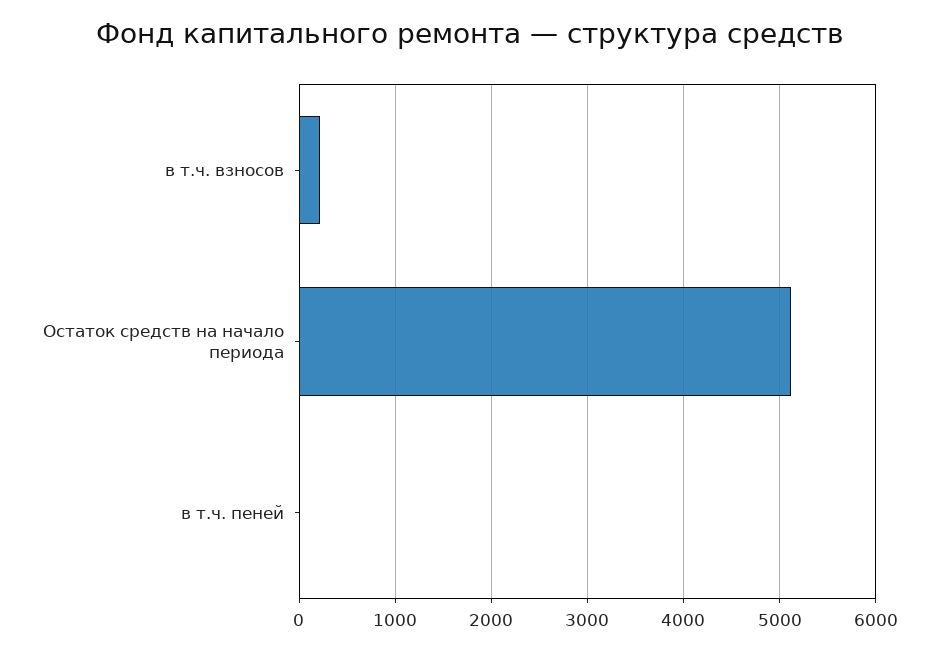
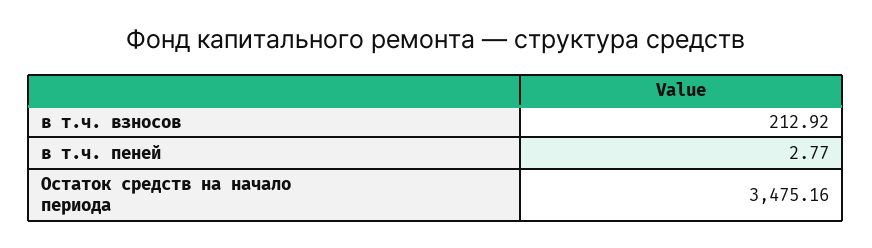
Остаток средств на начало периода: 5100 -> 3475.16

